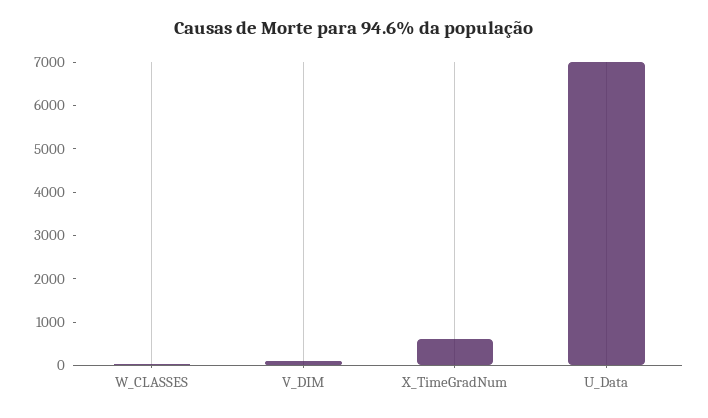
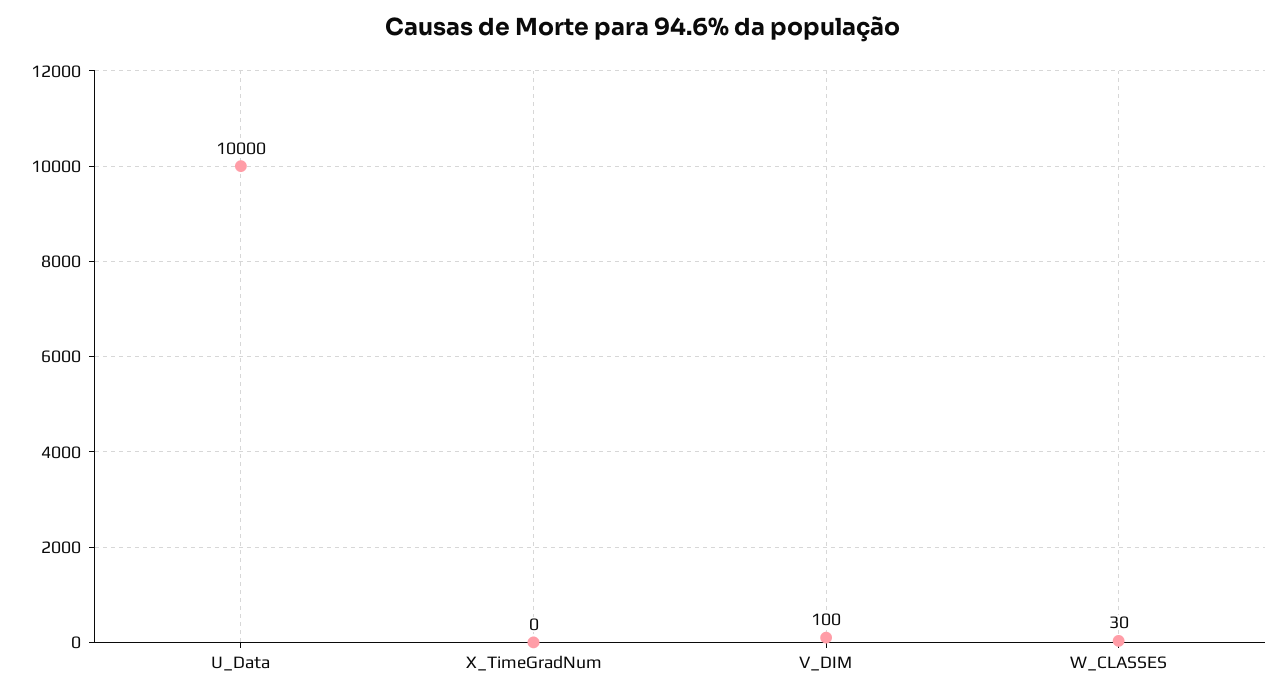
X_TimeGradNum: 600 -> 0
U_Data: 7000 -> 10000

